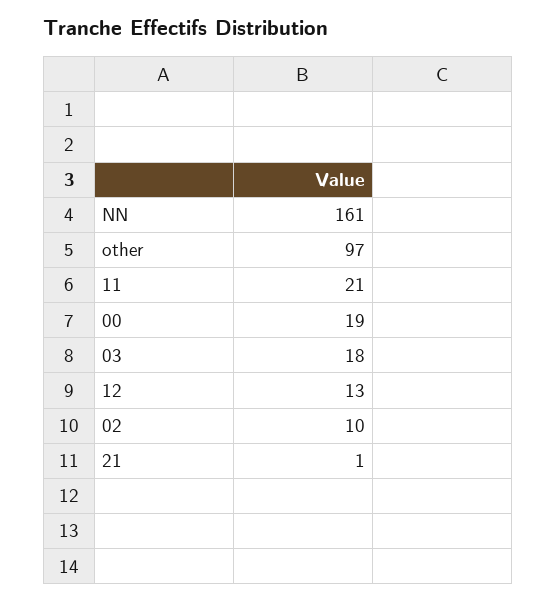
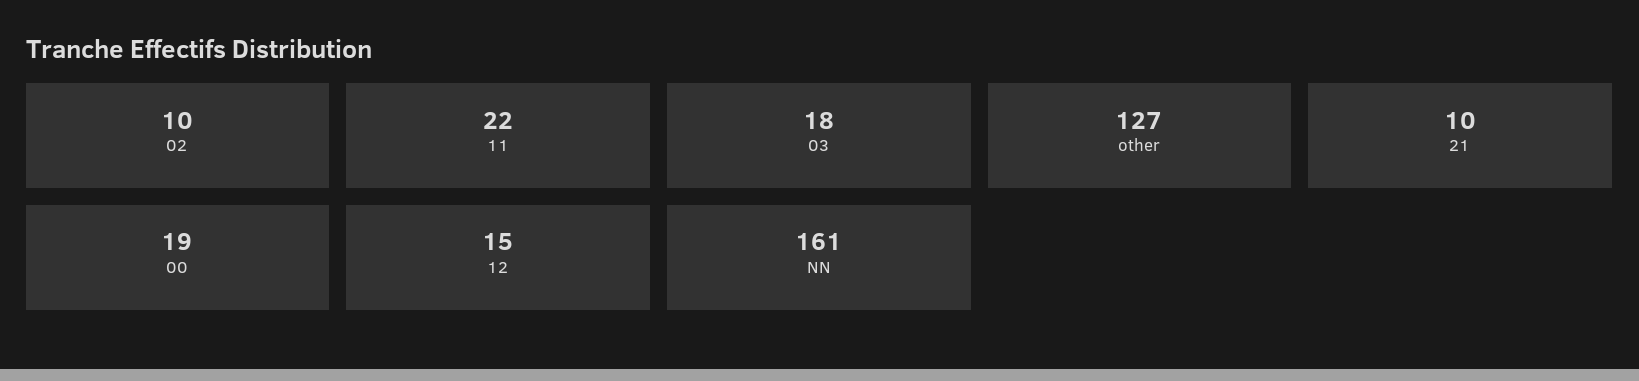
other: 97 -> 127
11: 21 -> 22
12: 13 -> 15
21: 1 -> 10

